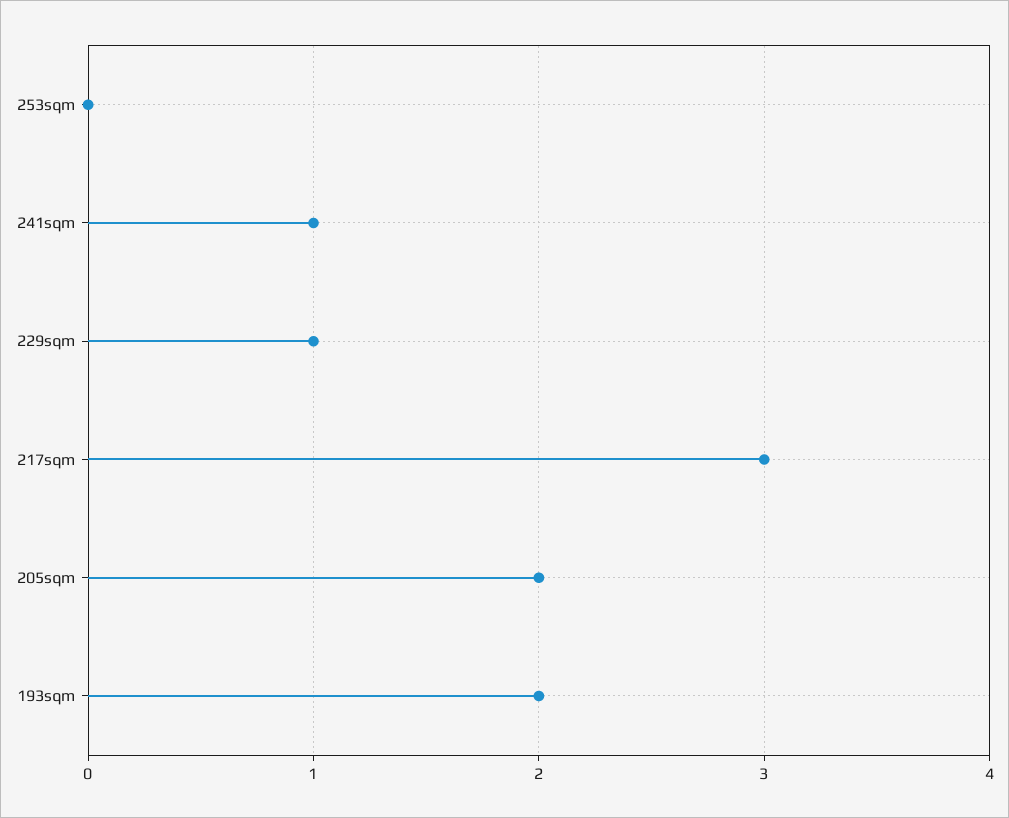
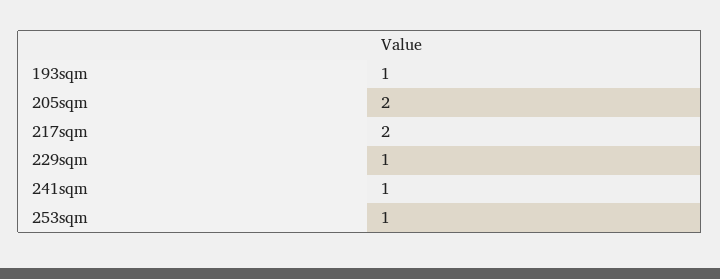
253sqm: 0 -> 1
217sqm: 3 -> 2
193sqm: 2 -> 1

